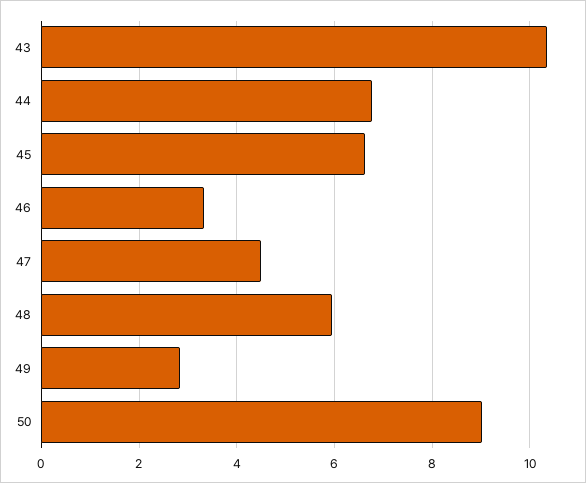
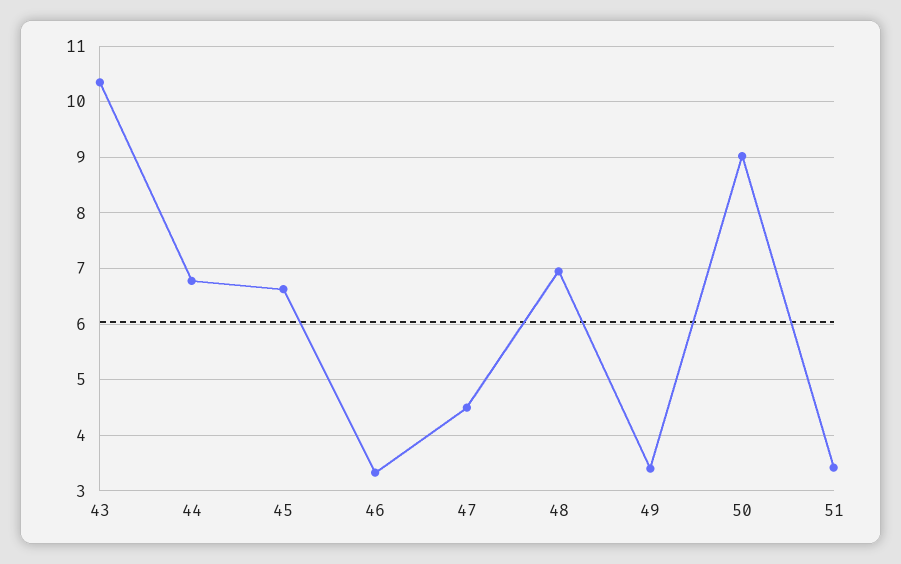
48: 6 -> 7
49: 2.8 -> 3.4
51: none -> 3.4

